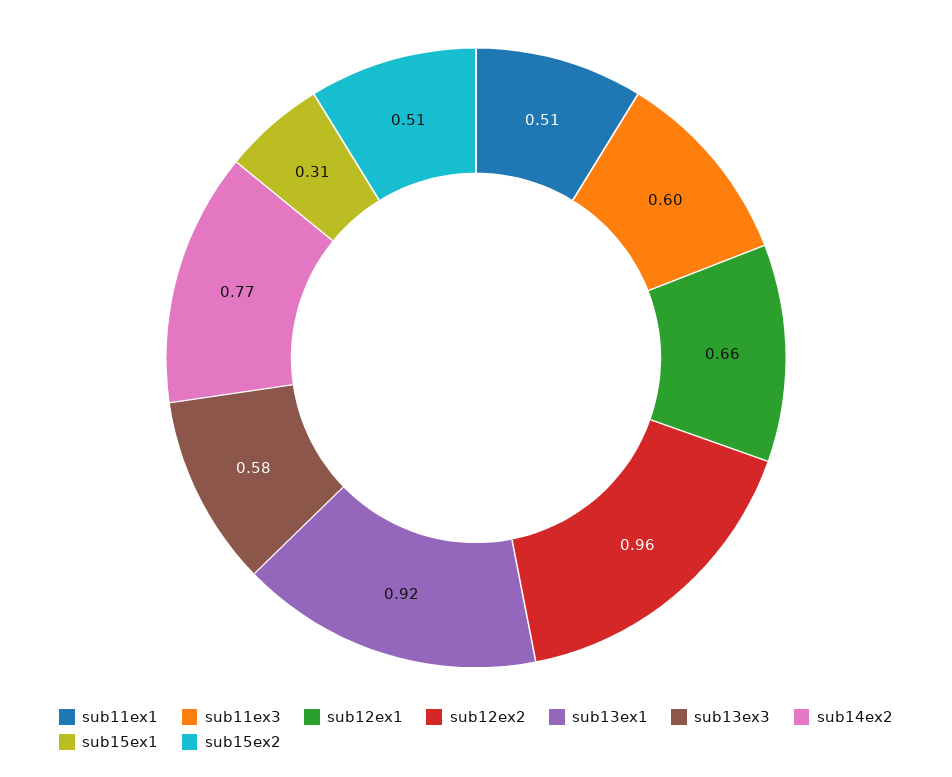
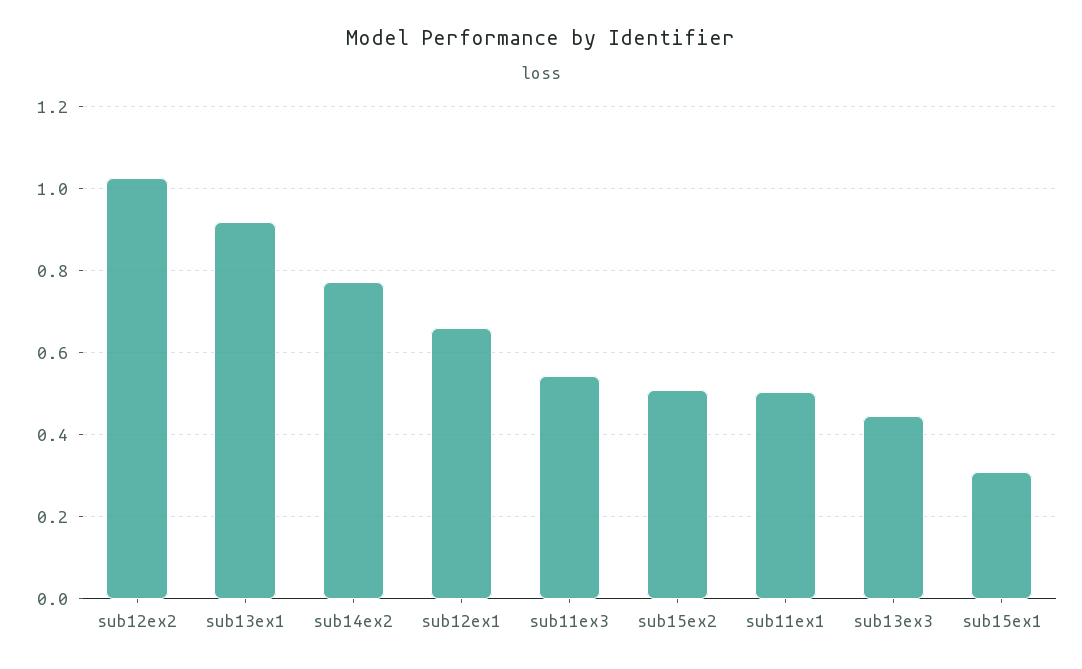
sub11ex3: 0.6 -> 0.54
sub12ex2: 0.96 -> 1.02
sub13ex3: 0.58 -> 0.44

